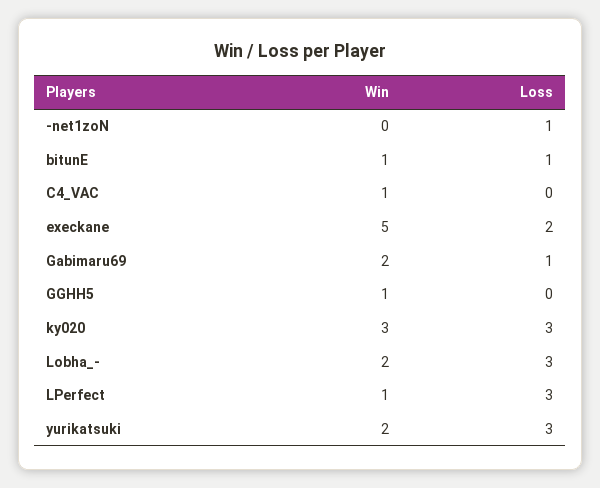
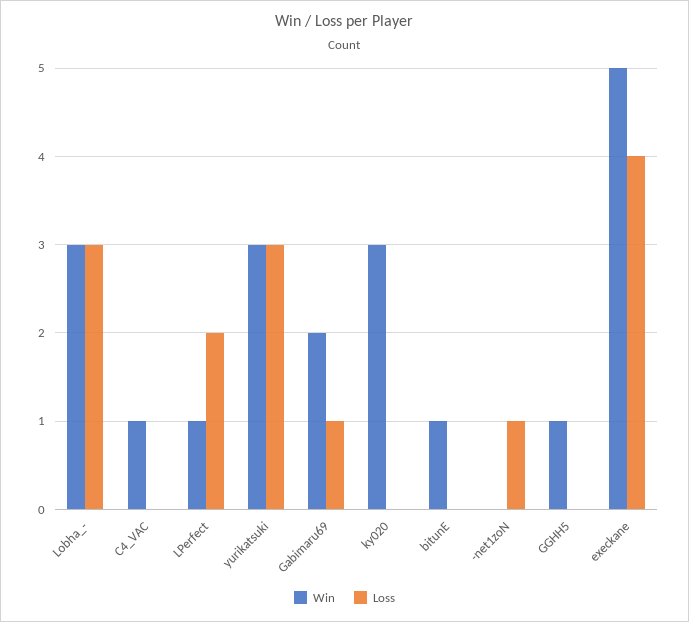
Loss, bitunE: 1 -> 0
Loss, execkane: 2 -> 4
Loss, ky020: 3 -> 0
Win, Lobha_-: 2 -> 3
Loss, LPerfect: 3 -> 2
Win, yurikatsuki: 2 -> 3

